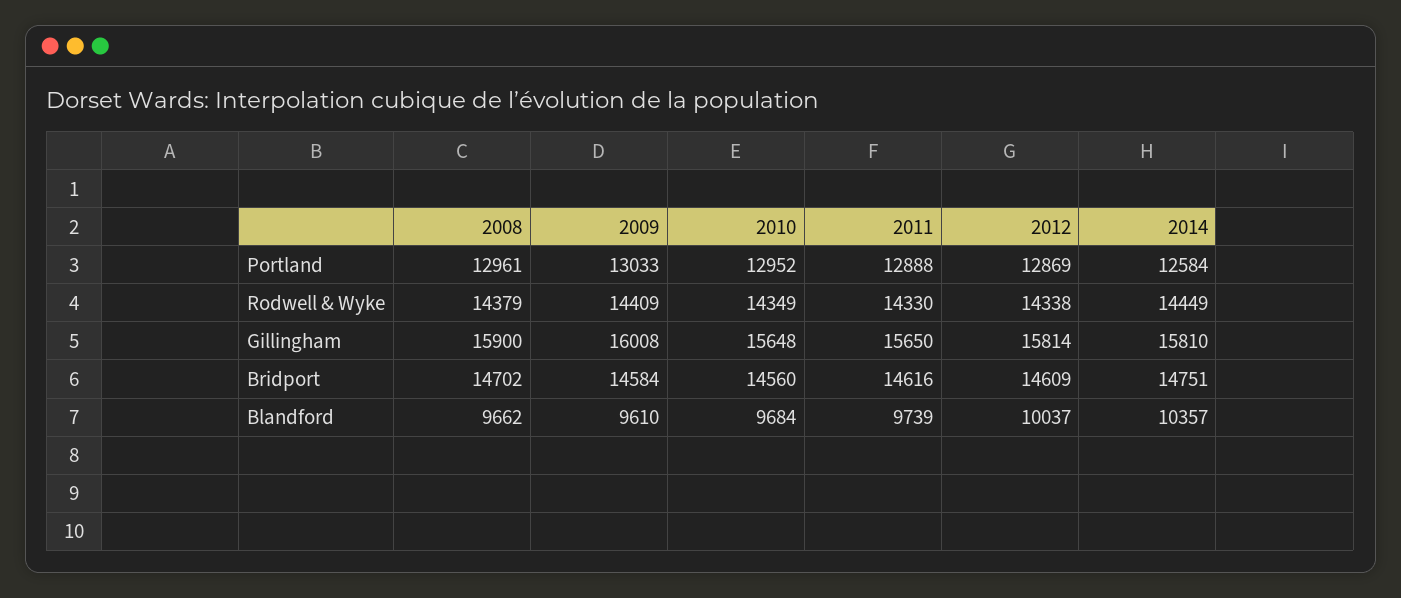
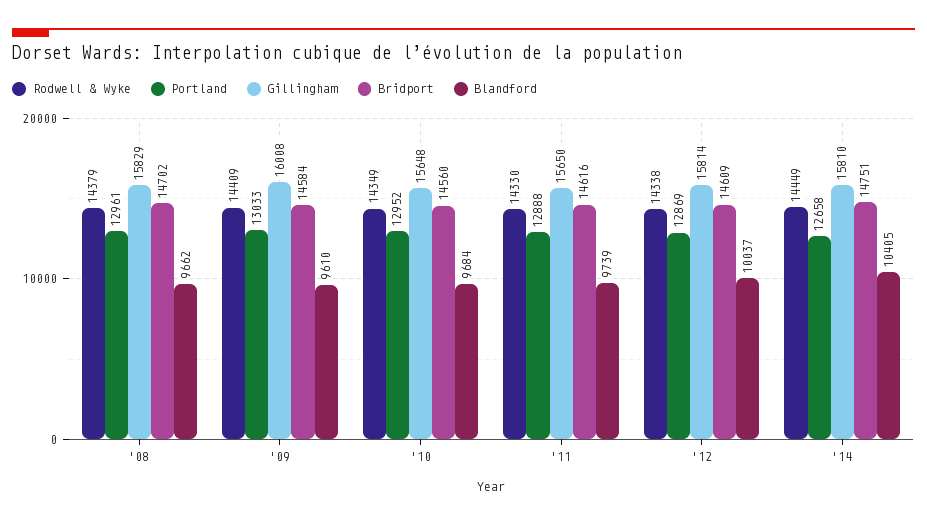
Portland, 2014: 12584 -> 12658
Gillingham, 2008: 15900 -> 15829
Blandford, 2014: 10357 -> 10405

